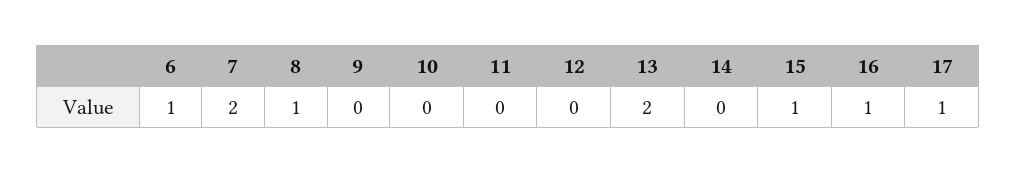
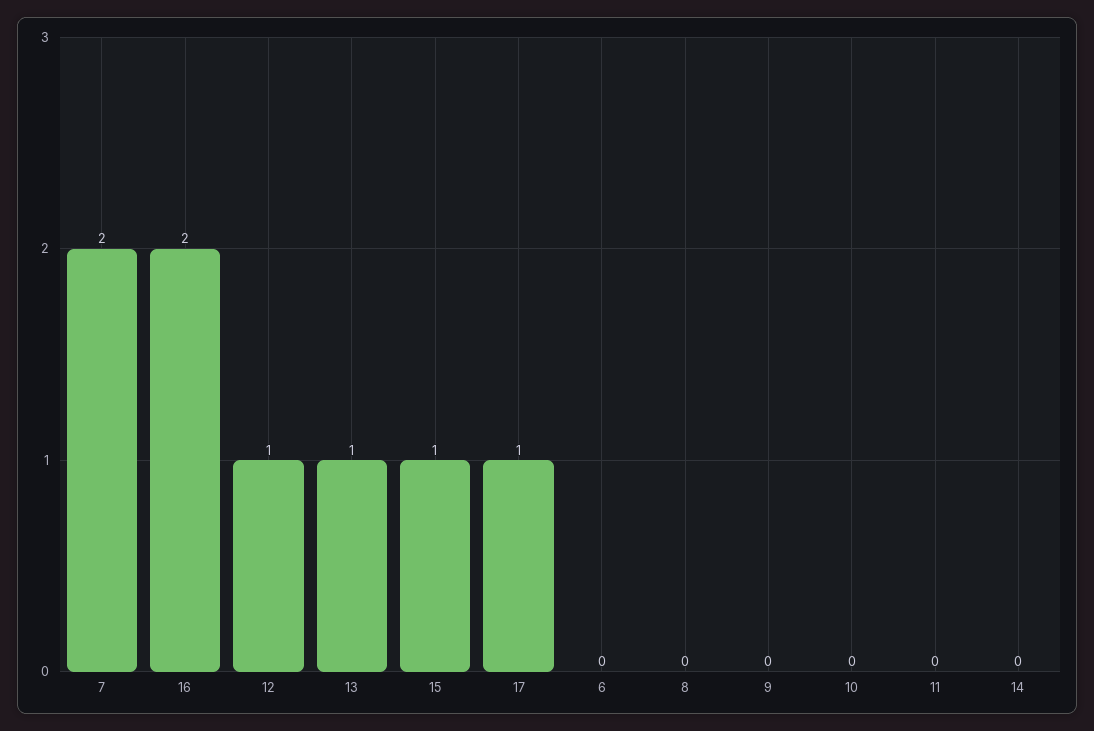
6: 1 -> 0
8: 1 -> 0
12: 0 -> 1
13: 2 -> 1
16: 1 -> 2

